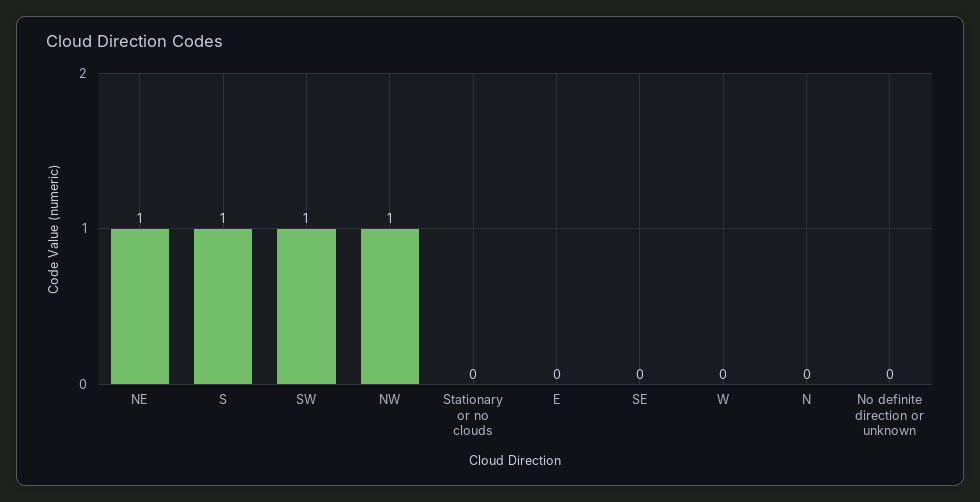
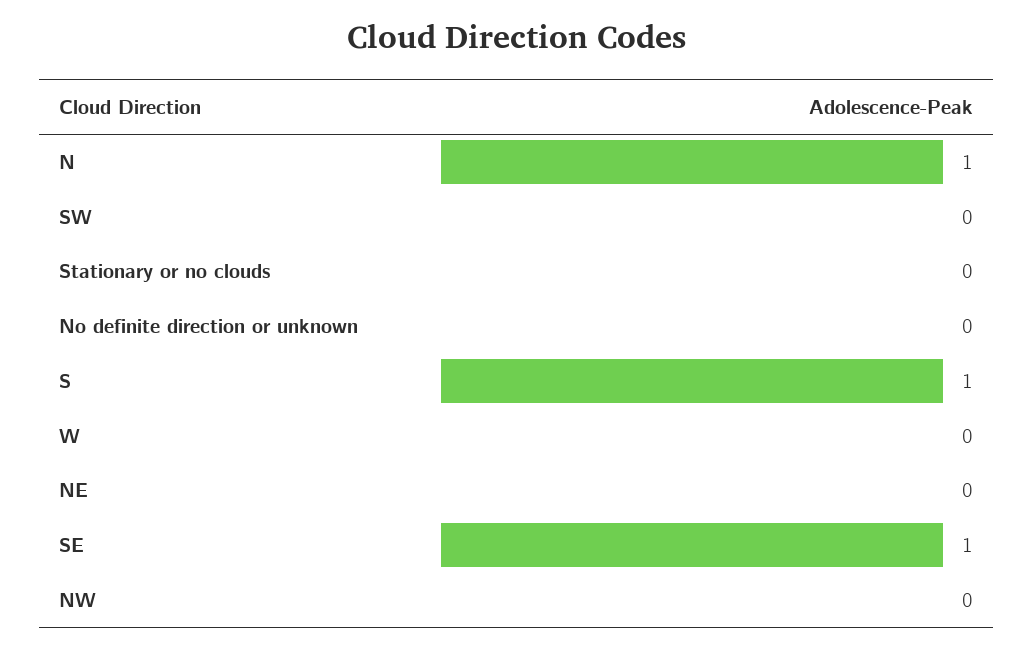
NE: 1 -> 0
SW: 1 -> 0
NW: 1 -> 0
E: 0 -> none
SE: 0 -> 1
N: 0 -> 1

